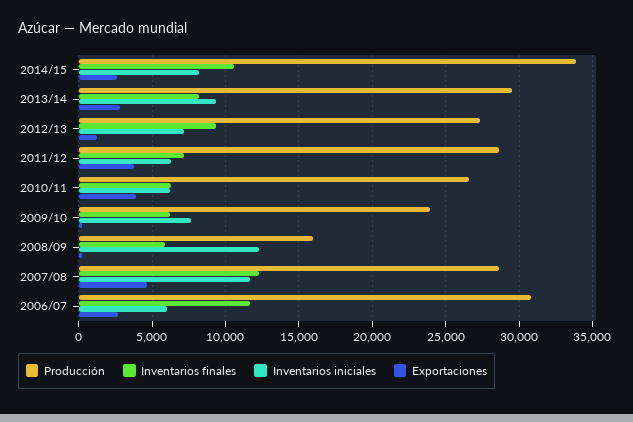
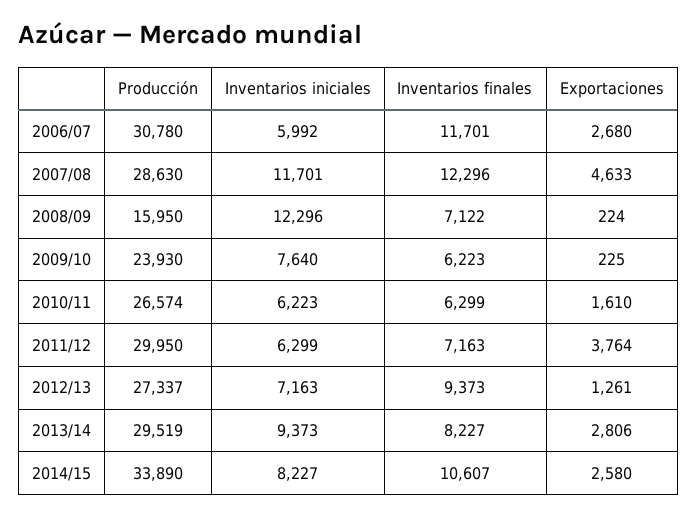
Producción, 2011/12: 28500 -> 29950
Exportaciones, 2010/11: 4000 -> 1610
Inventarios finales, 2008/09: 6000 -> 7122

